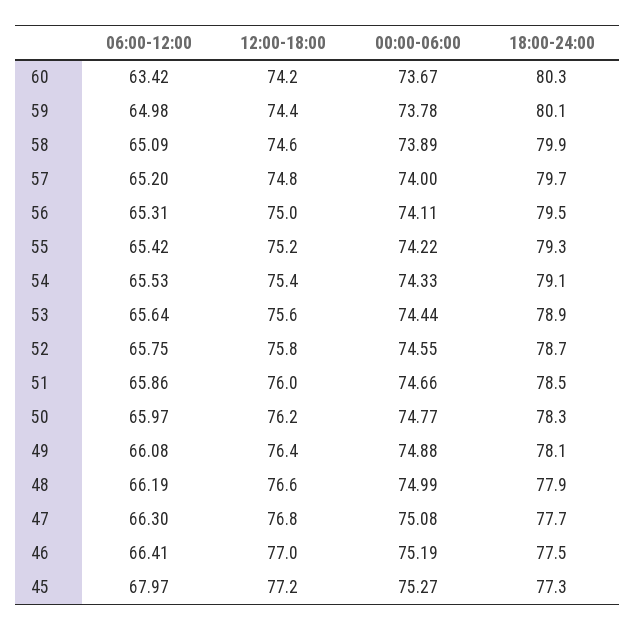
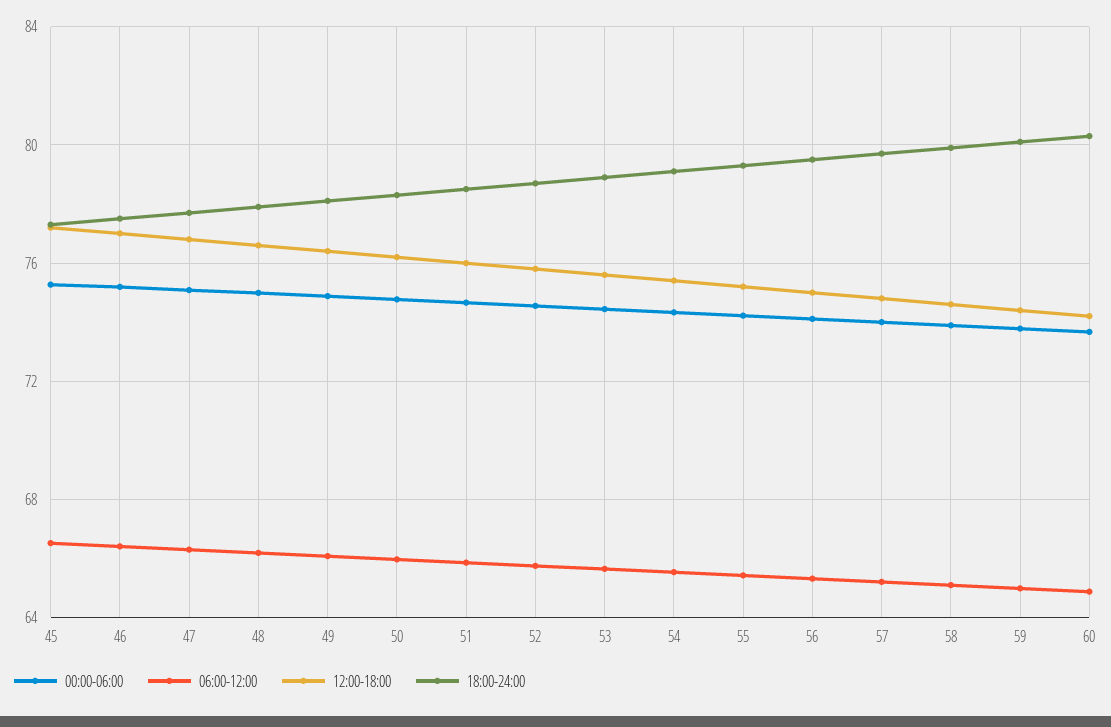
06:00-12:00, 60: 63.42 -> 65
06:00-12:00, 45: 67.97 -> 66.5

